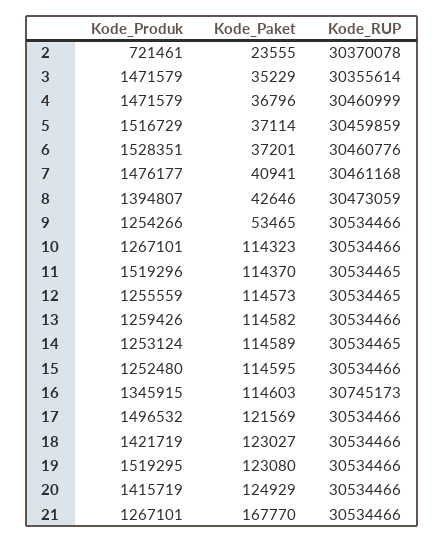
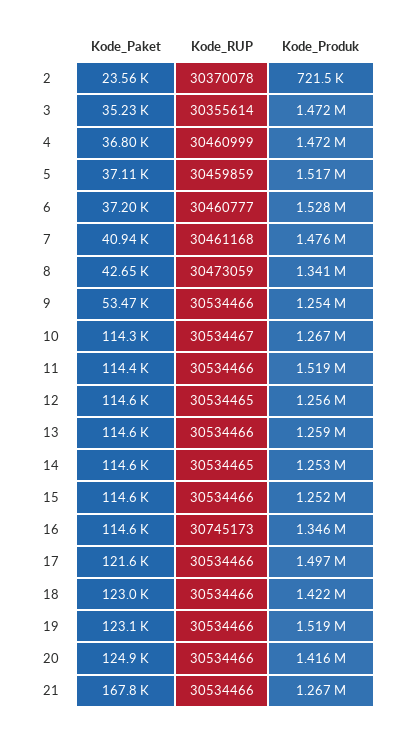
Kode_RUP, 6: 30460776 -> 30460777
Kode_Produk, 8: 1394807 -> 1341000
Kode_RUP, 10: 30534466 -> 30534467
Kode_RUP, 11: 30534465 -> 30534466

